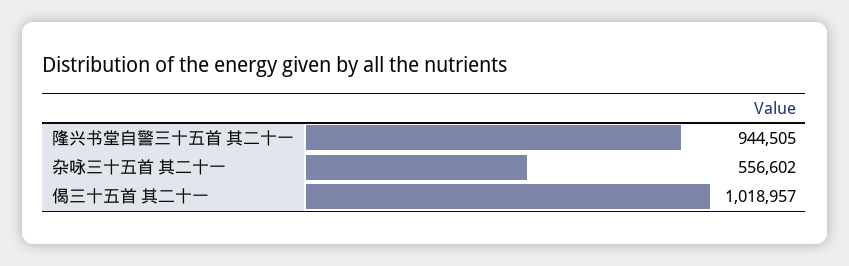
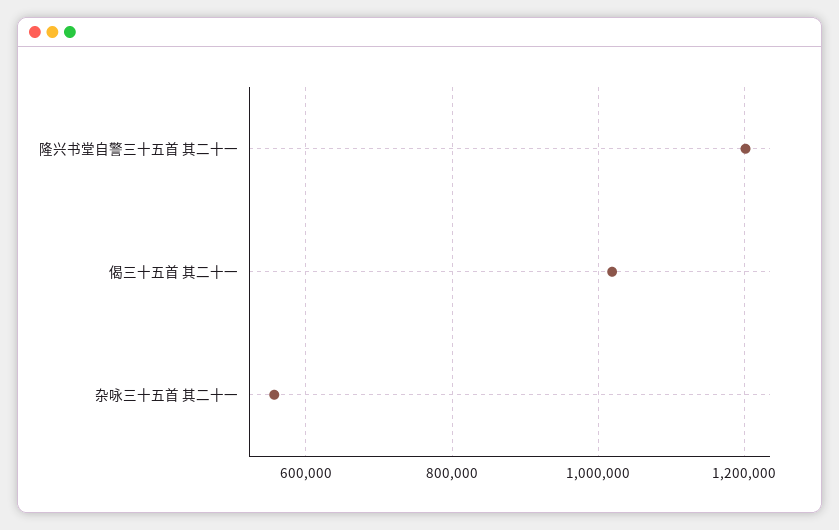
隆兴书堂自警三十五首 其二十一: 944505 -> 1200000

